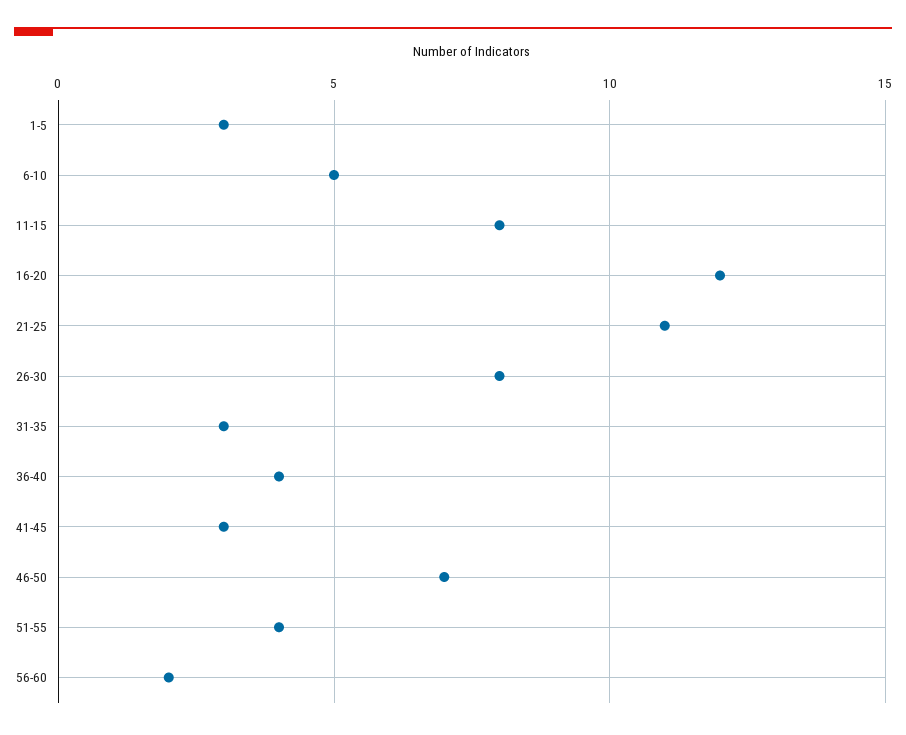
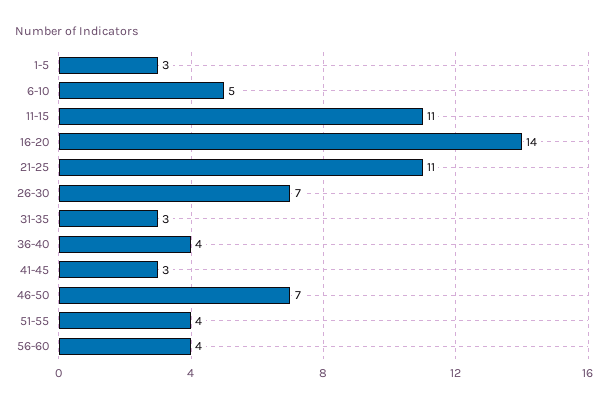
11-15: 8 -> 11
16-20: 12 -> 14
26-30: 8 -> 7
56-60: 2 -> 4

